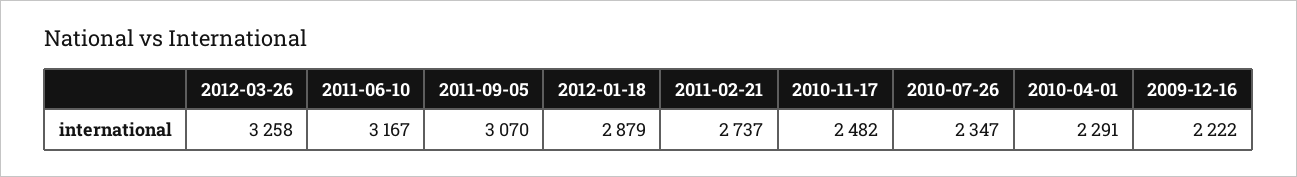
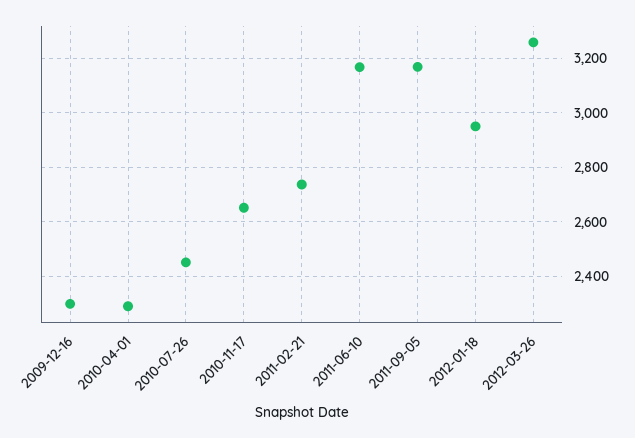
2011-09-05: 3070 -> 3175
2012-01-18: 2879 -> 2950
2010-11-17: 2482 -> 2650
2010-07-26: 2347 -> 2450
2009-12-16: 2222 -> 2300

